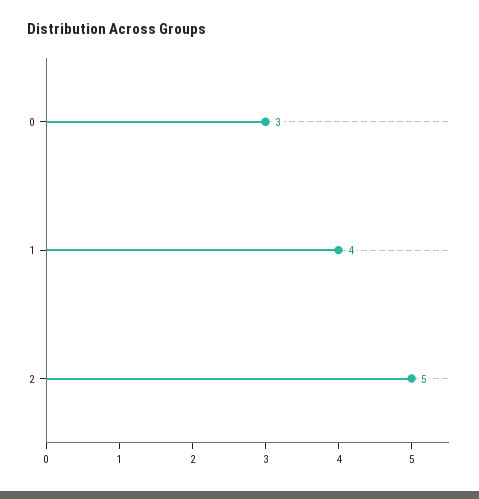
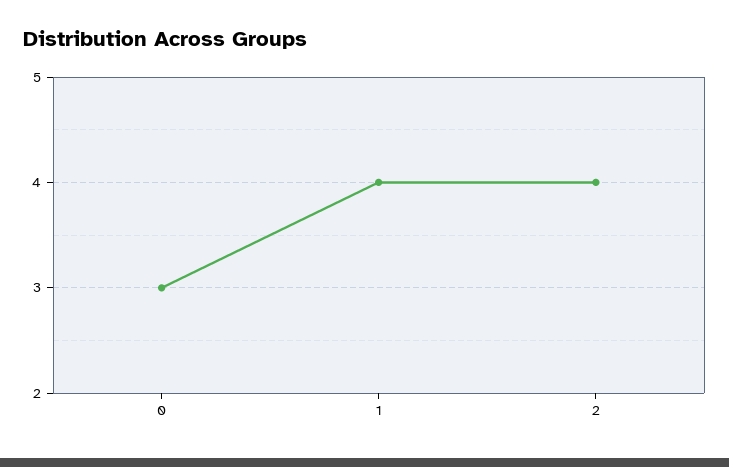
2: 5 -> 4

